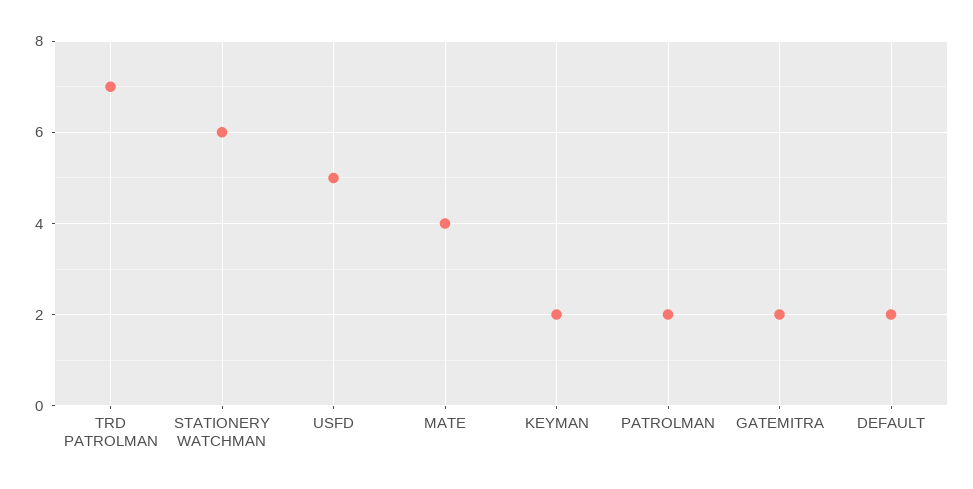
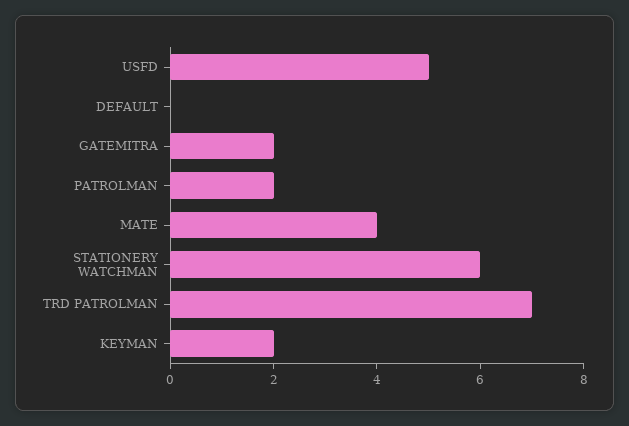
DEFAULT: 2 -> 0

